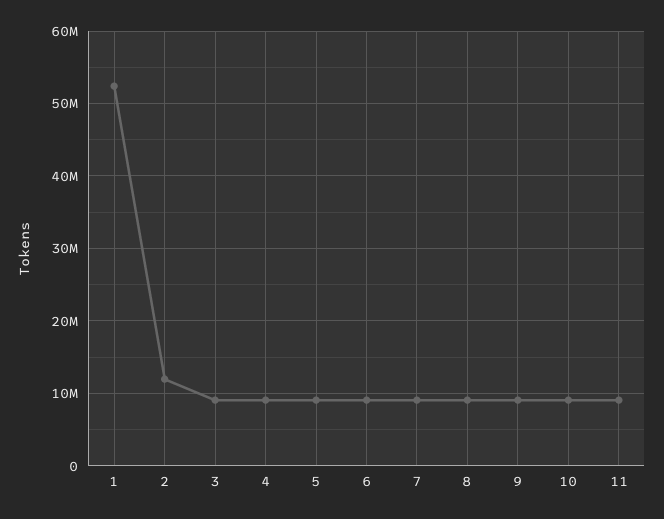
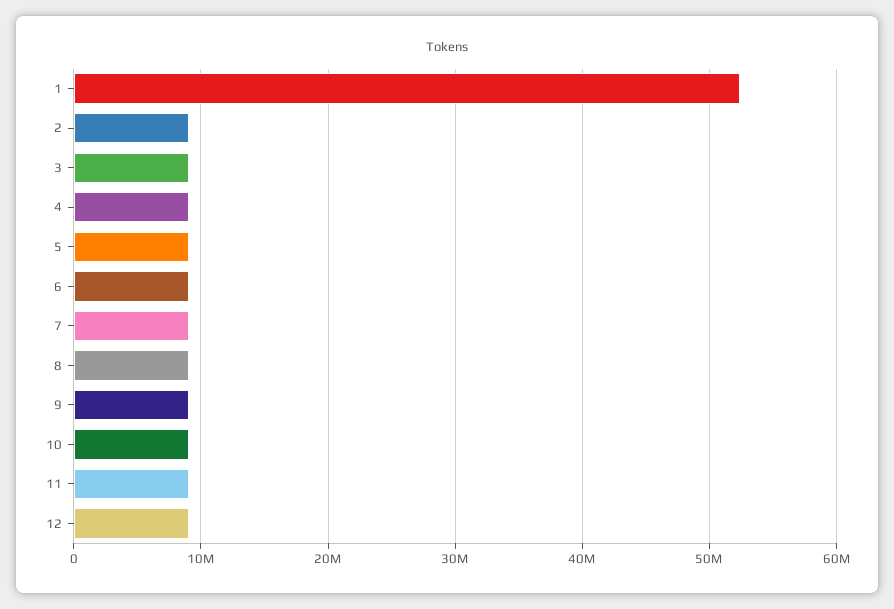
2: 12000000 -> 9000000
12: none -> 9000000

